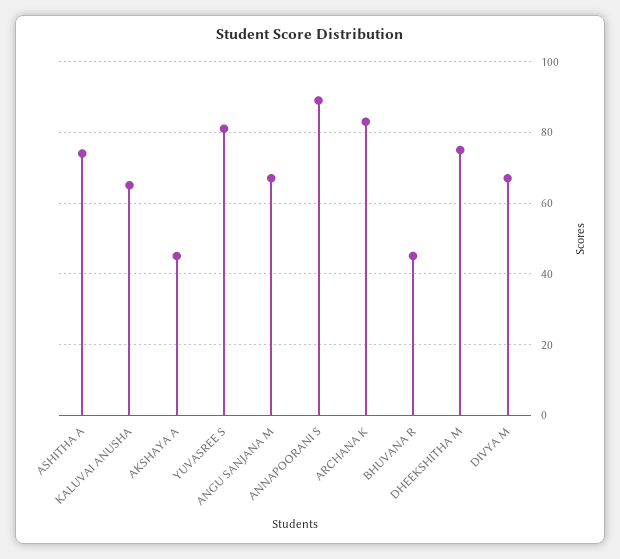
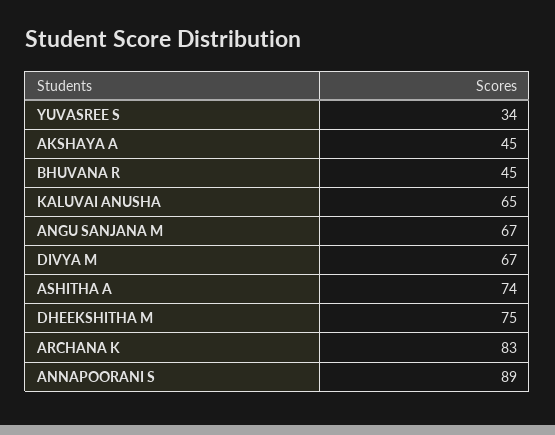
YUVASREE S: 80 -> 34

